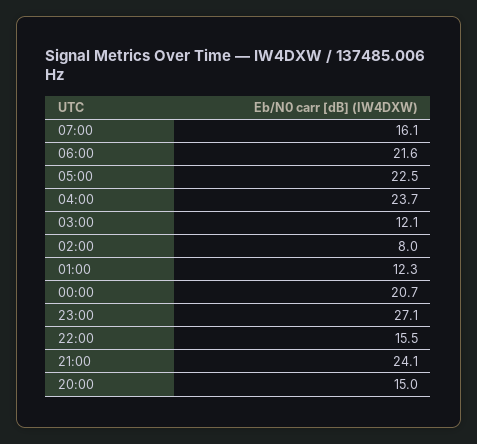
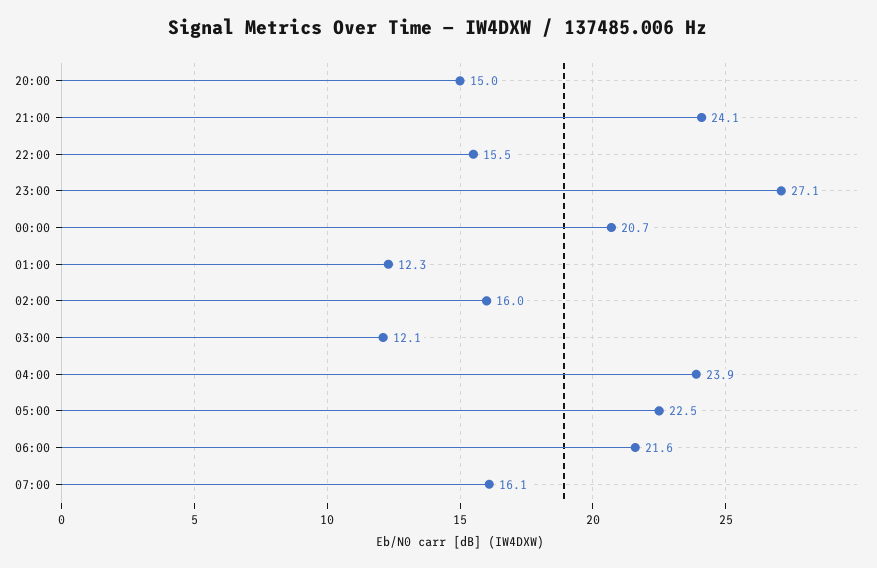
04:00: 23.7 -> 23.9
02:00: 8 -> 16

